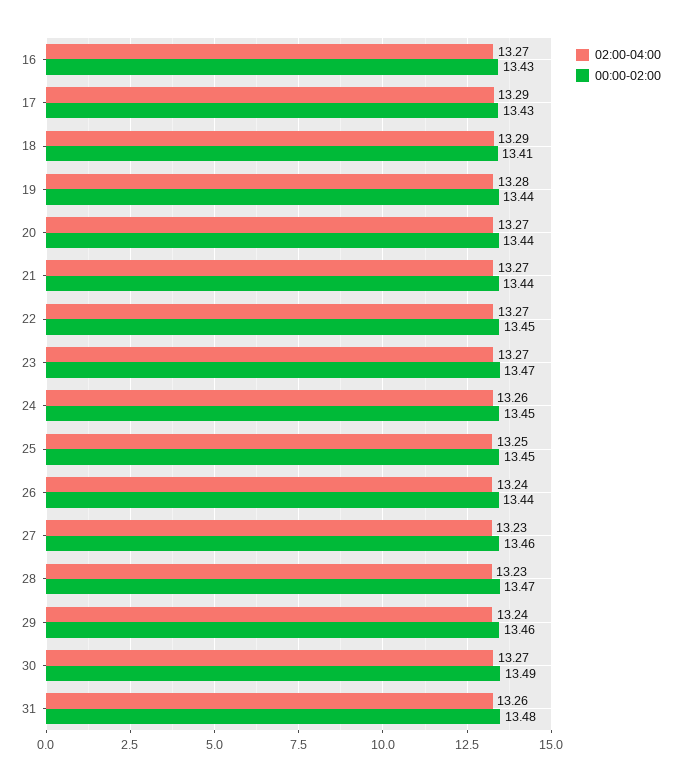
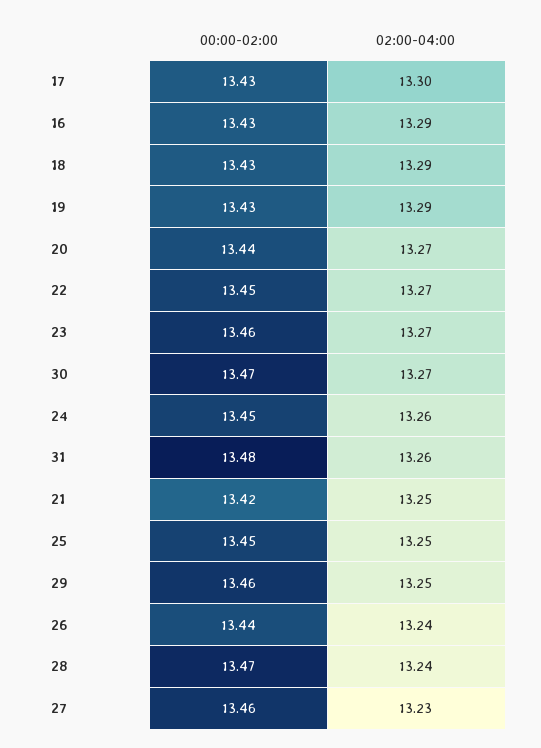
02:00-04:00, 16: 13.27 -> 13.29
02:00-04:00, 17: 13.29 -> 13.3
00:00-02:00, 18: 13.41 -> 13.43
02:00-04:00, 19: 13.28 -> 13.29
00:00-02:00, 19: 13.44 -> 13.43
02:00-04:00, 21: 13.27 -> 13.25
00:00-02:00, 21: 13.44 -> 13.42
00:00-02:00, 23: 13.47 -> 13.46
02:00-04:00, 28: 13.23 -> 13.24
02:00-04:00, 29: 13.24 -> 13.25
00:00-02:00, 30: 13.49 -> 13.47

